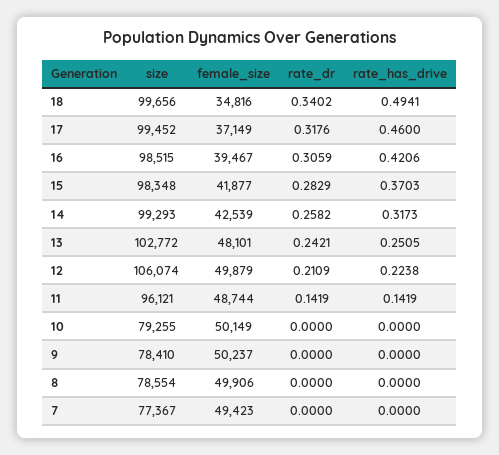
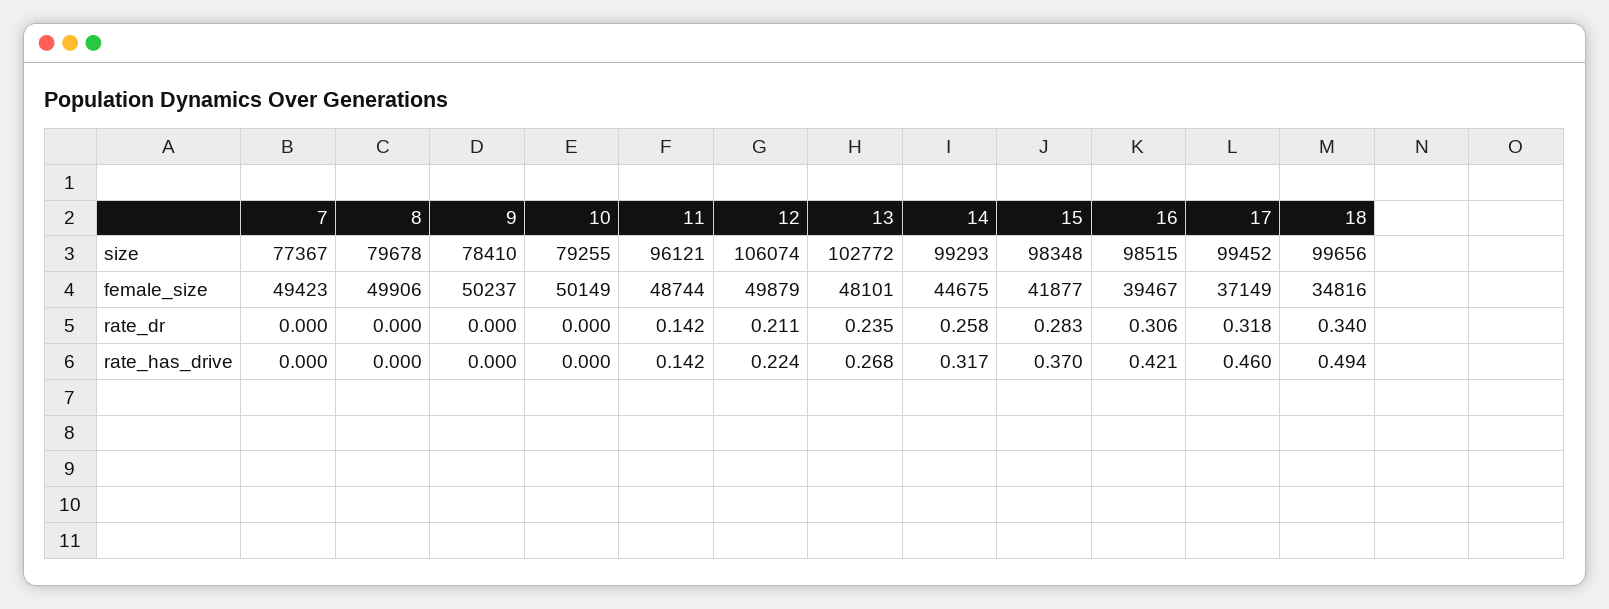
female_size, 14: 42539 -> 44675
rate_dr, 13: 0.2421 -> 0.235
rate_has_drive, 13: 0.2505 -> 0.268
size, 8: 78554 -> 79678

